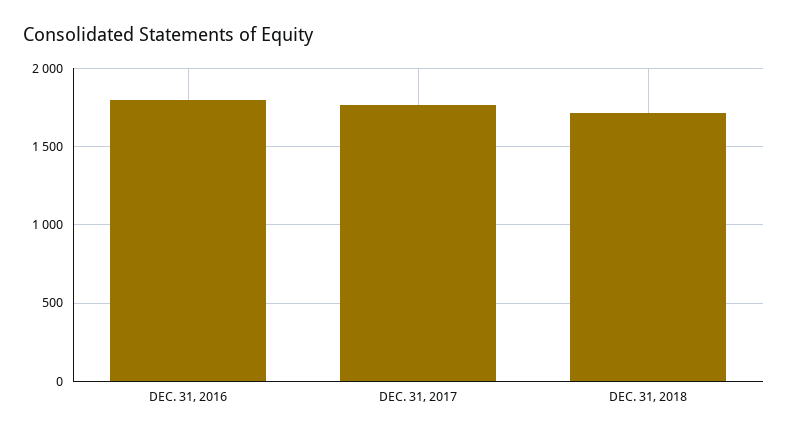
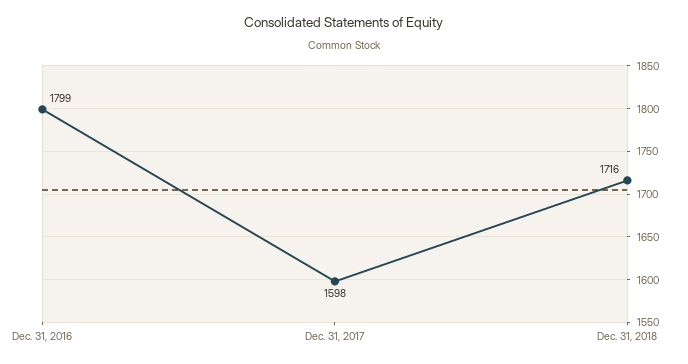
DEC. 31, 2017: 1750 -> 1598

